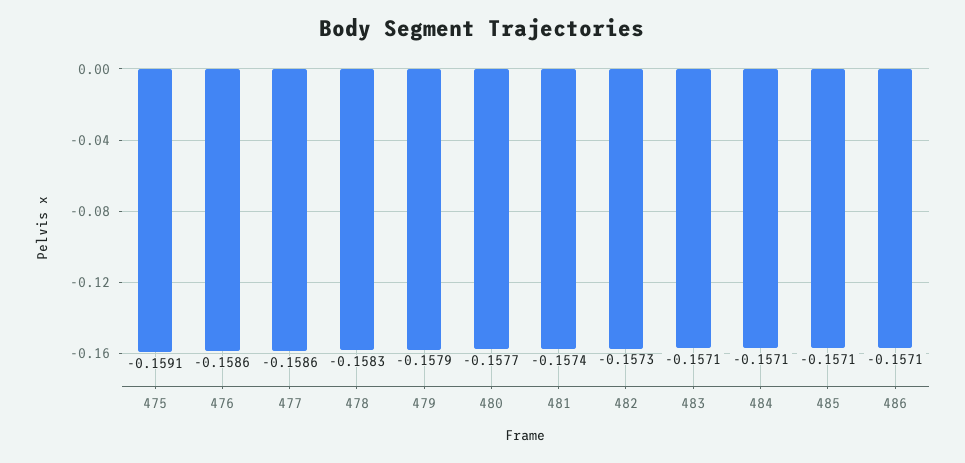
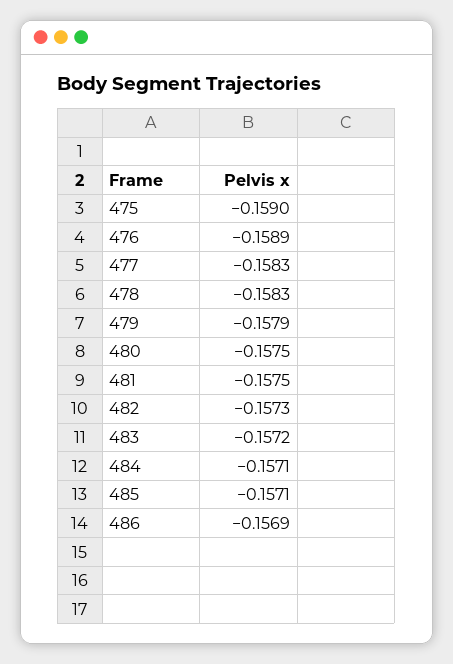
475: -0.1591 -> -0.159
476: -0.1586 -> -0.1589
477: -0.1586 -> -0.1583
480: -0.1577 -> -0.1575
481: -0.1574 -> -0.1575
483: -0.1571 -> -0.1572
486: -0.1571 -> -0.1569

